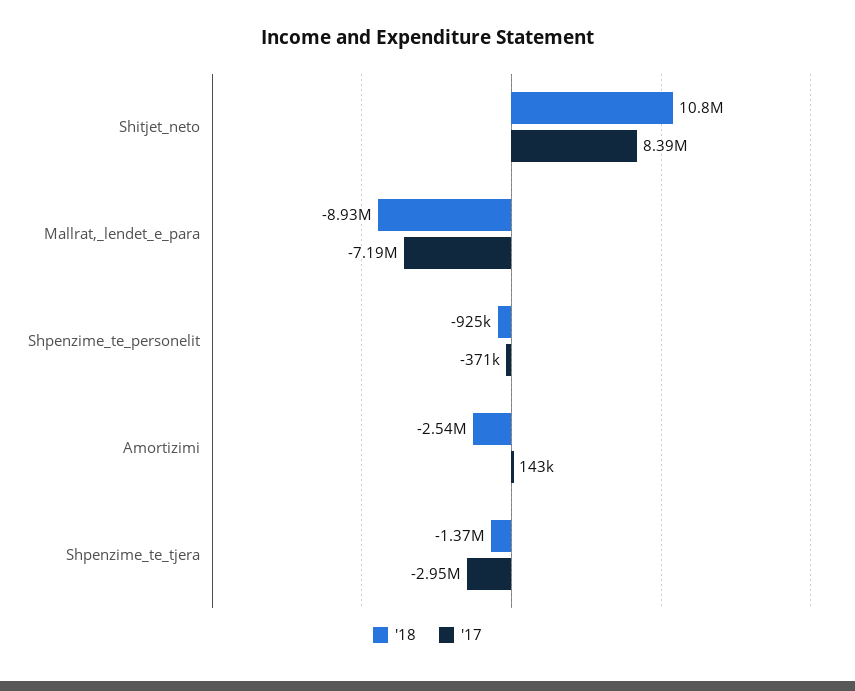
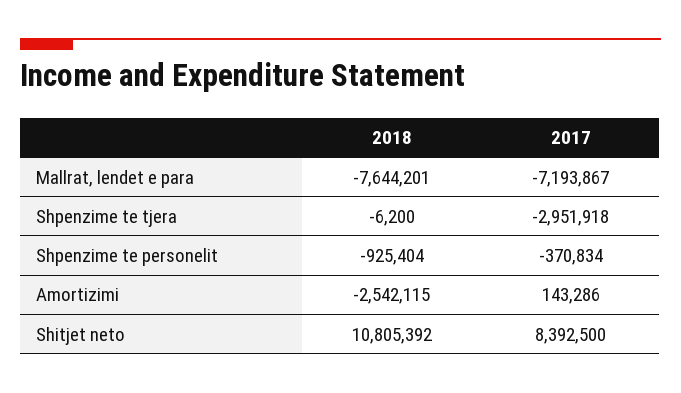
'18, Mallrat,_lendet_e_para: -8930000 -> -7644201
'18, Shpenzime_te_tjera: -1370000 -> -6200

